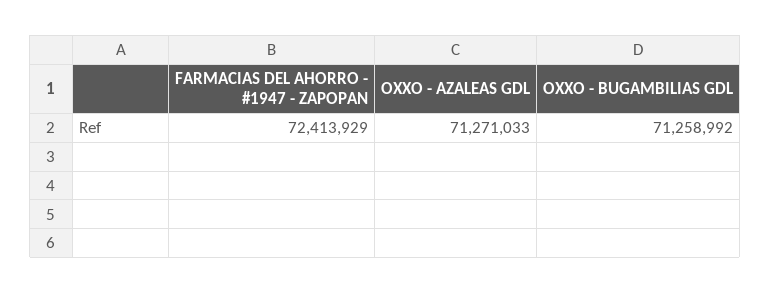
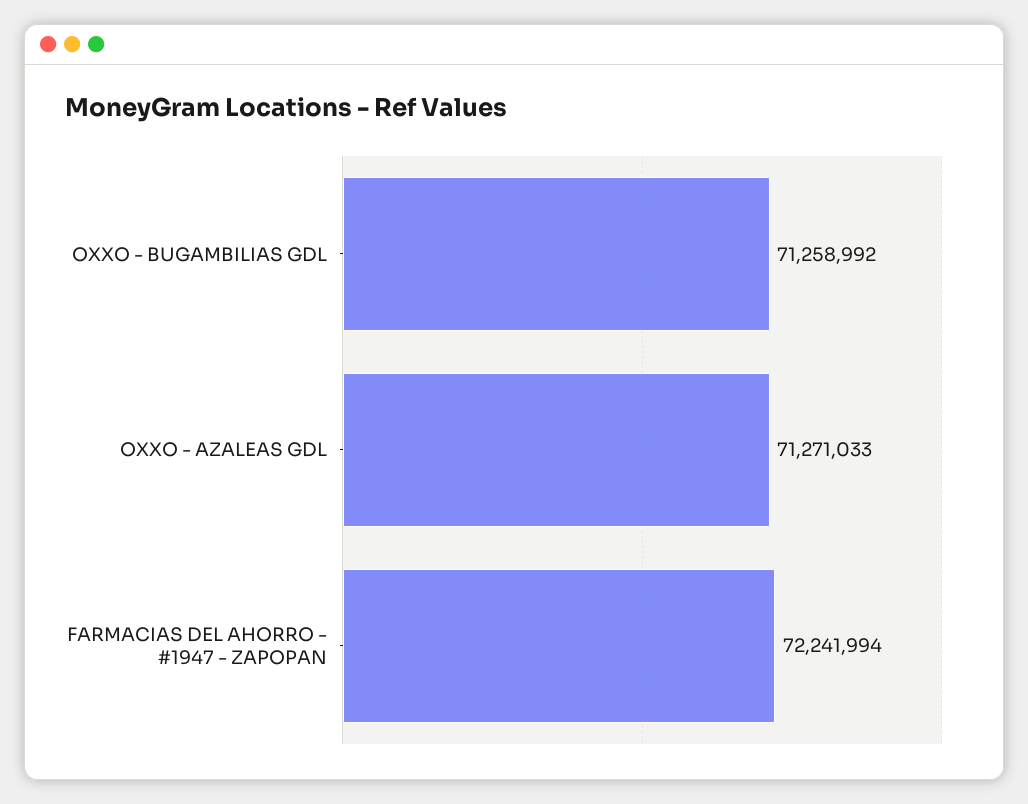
FARMACIAS DEL AHORRO - #1947 - ZAPOPAN: 72413929 -> 72241994

